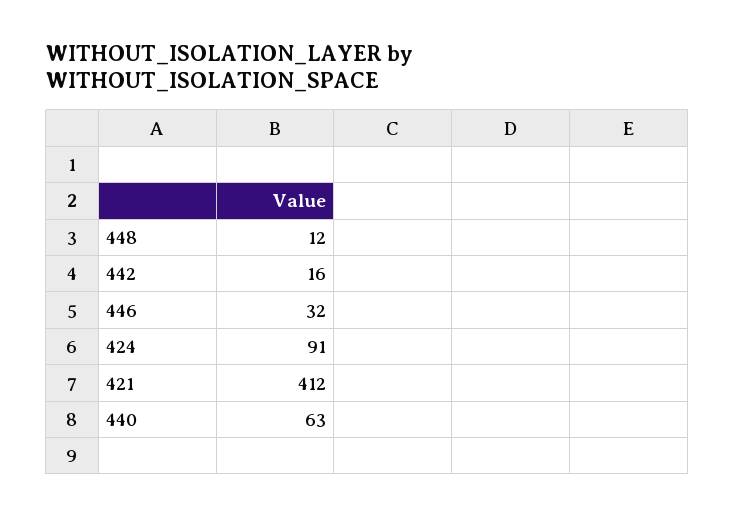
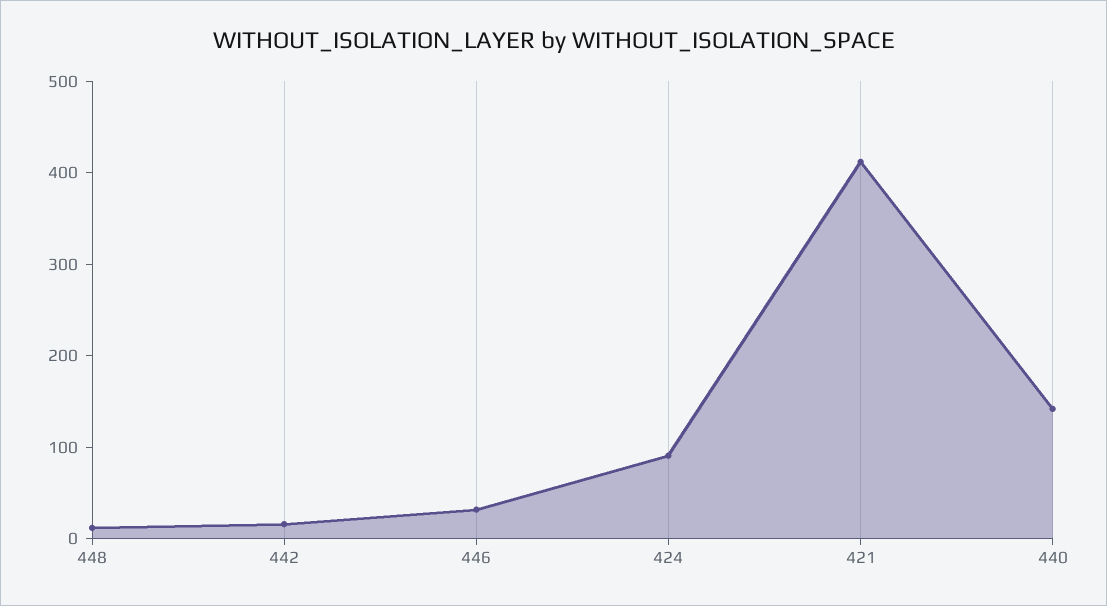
440: 63 -> 140

